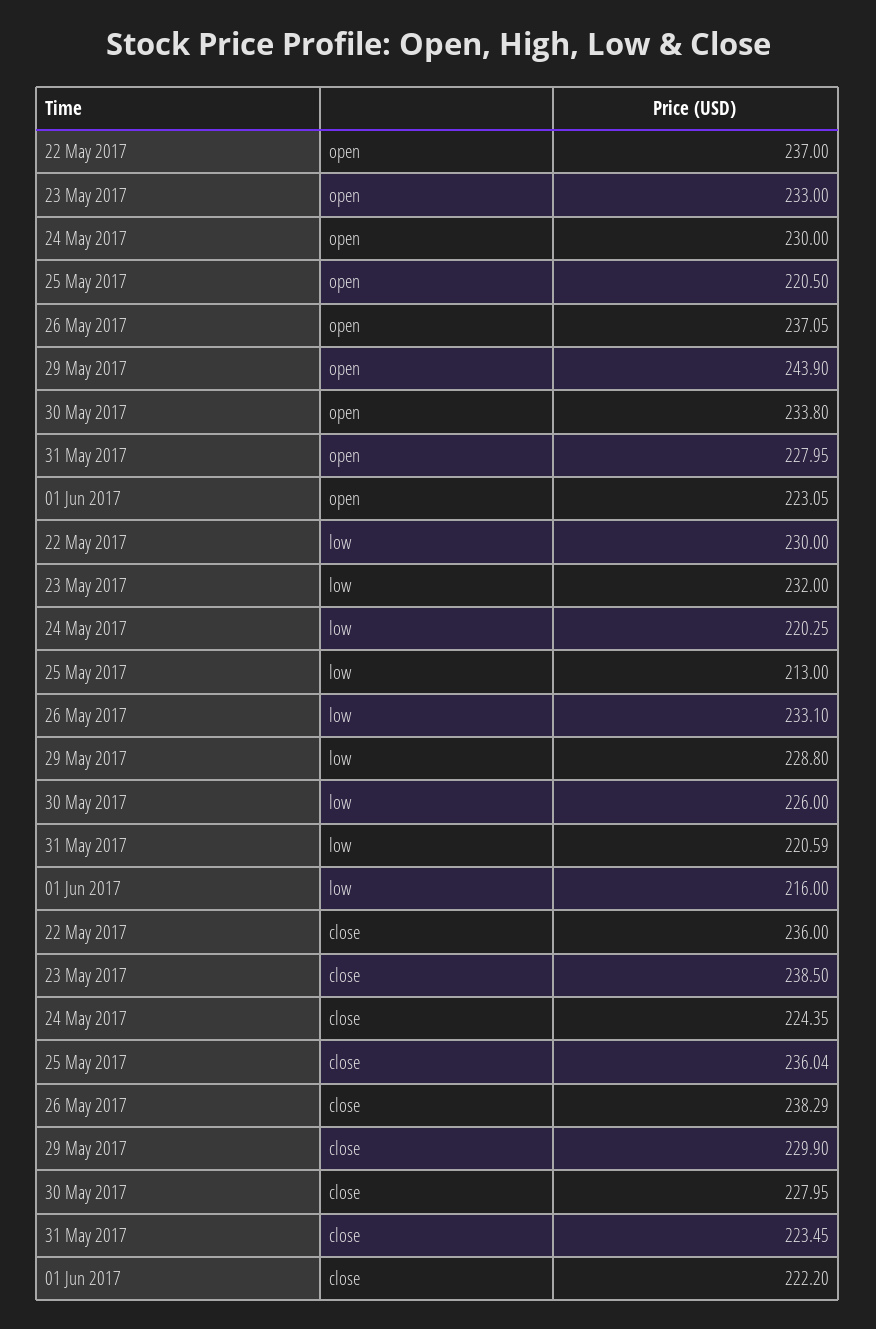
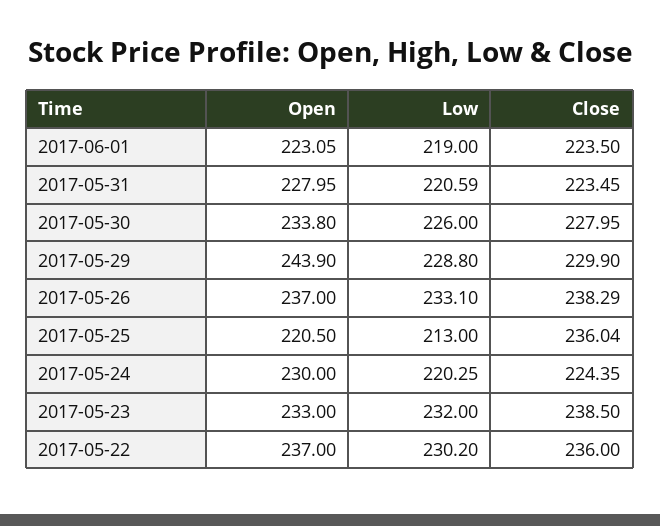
26 May 2017, open: 237.05 -> 237
22 May 2017, low: 230 -> 230.2
01 Jun 2017, low: 216 -> 219
01 Jun 2017, close: 222.2 -> 223.5

